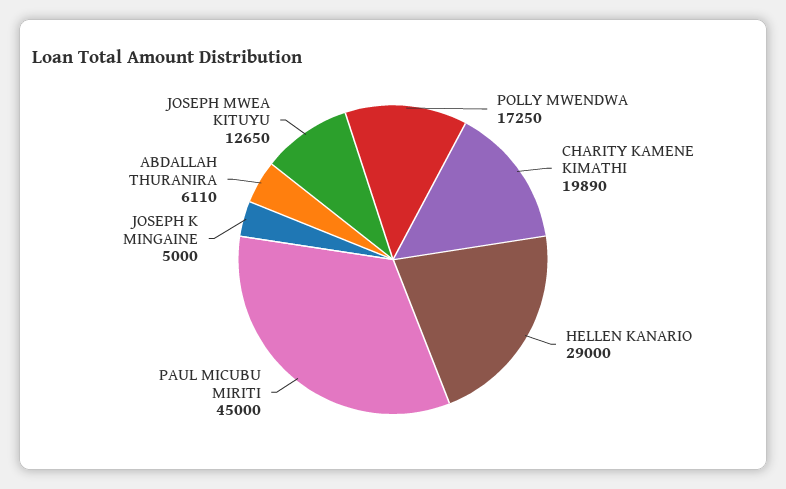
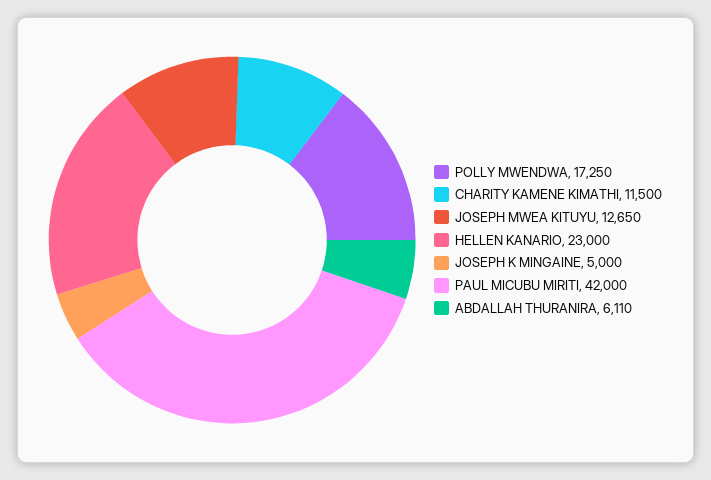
CHARITY KAMENE KIMATHI: 19890 -> 11500
HELLEN KANARIO: 29000 -> 23000
PAUL MICUBU MIRITI: 45000 -> 42000

